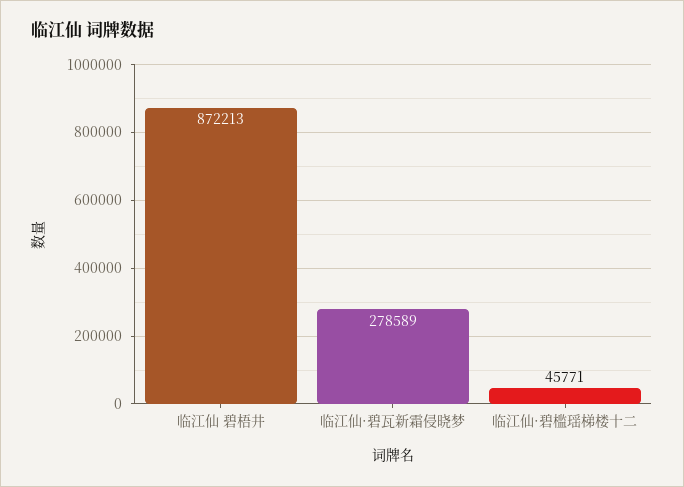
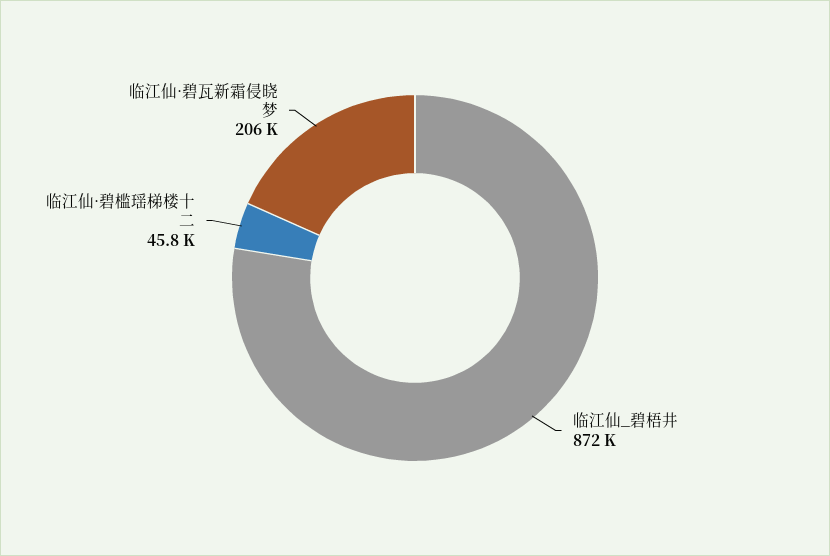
临江仙·碧瓦新霜侵晓梦: 278589 -> 206000

